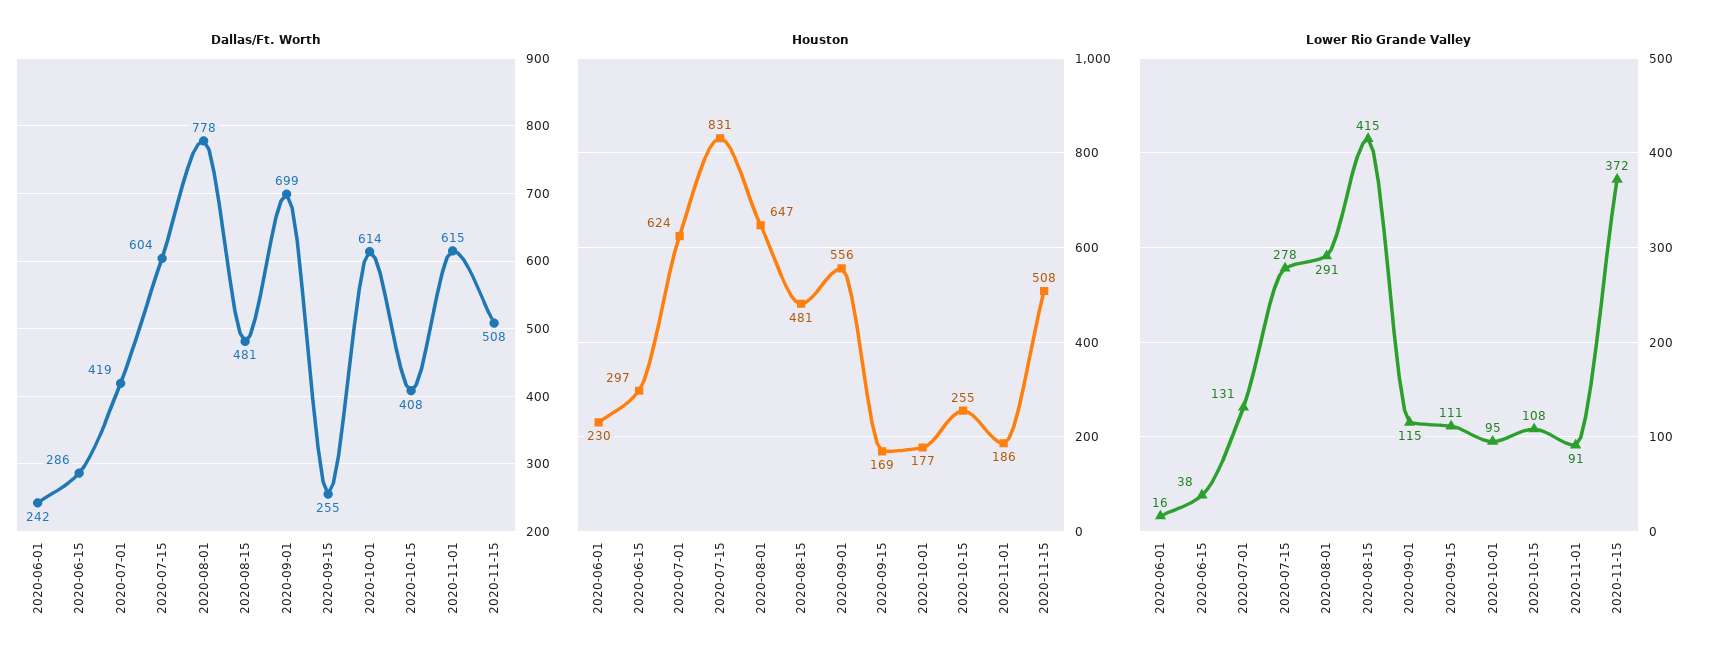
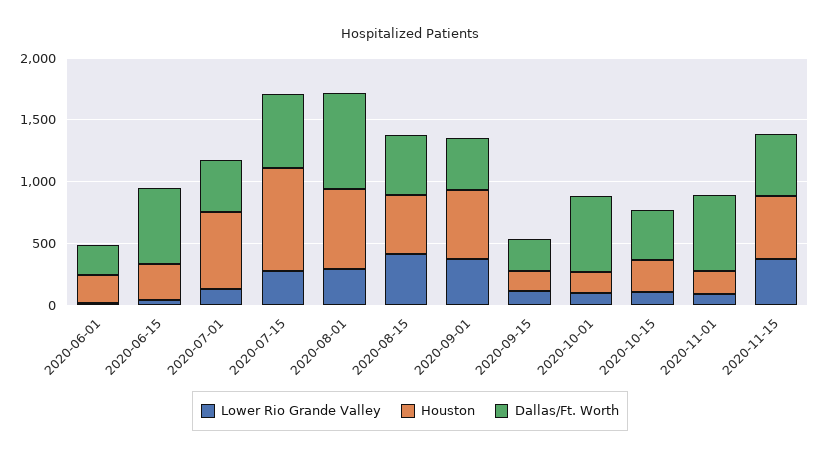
Dallas/Ft. Worth, 2020-06-15: 286 -> 600
Dallas/Ft. Worth, 2020-09-01: 699 -> 400
Lower Rio Grande Valley, 2020-09-01: 115 -> 400

